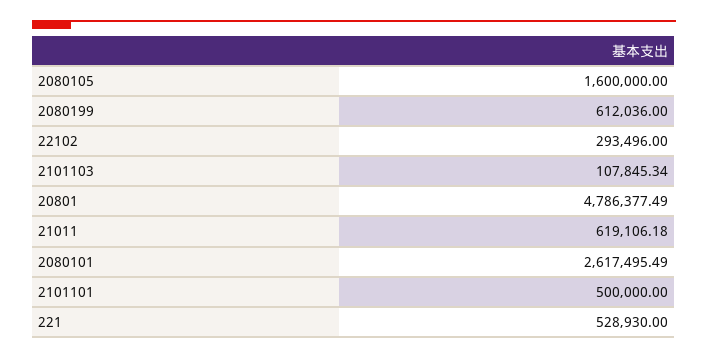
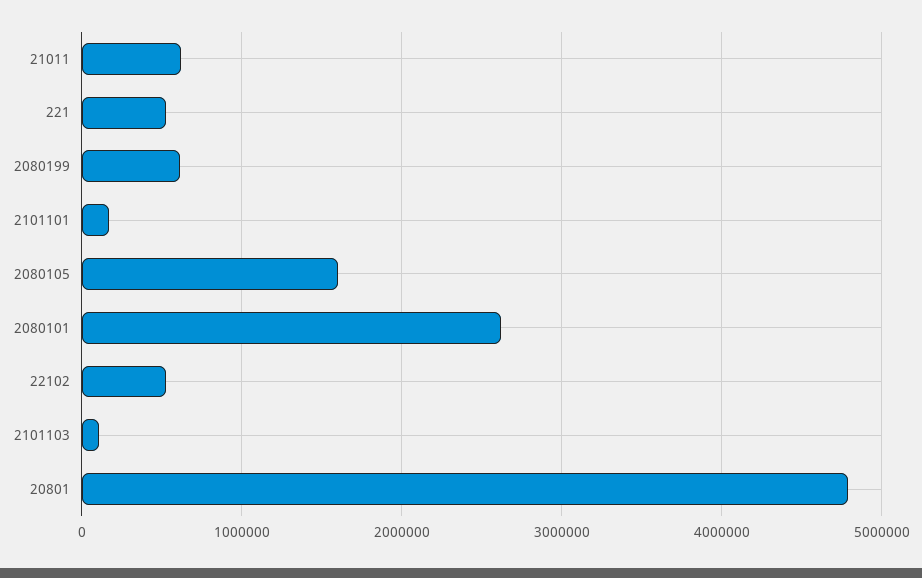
22102: 293496 -> 500000
2101101: 500000 -> 200000

